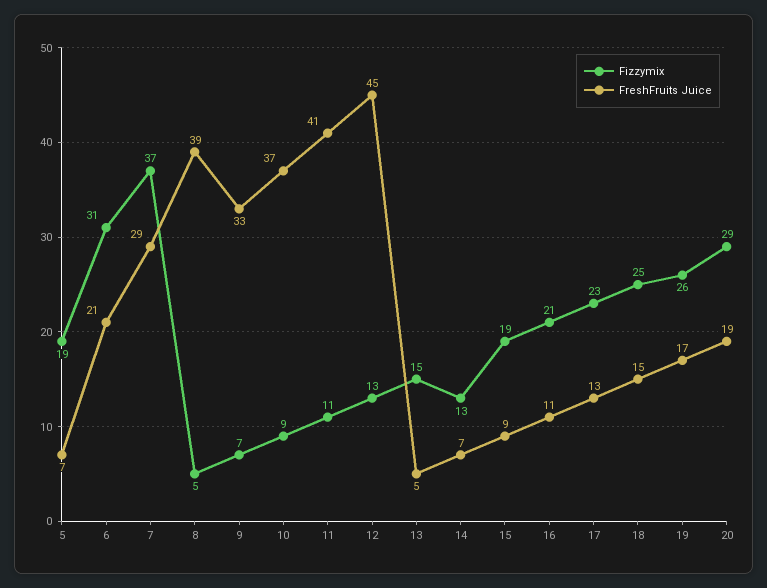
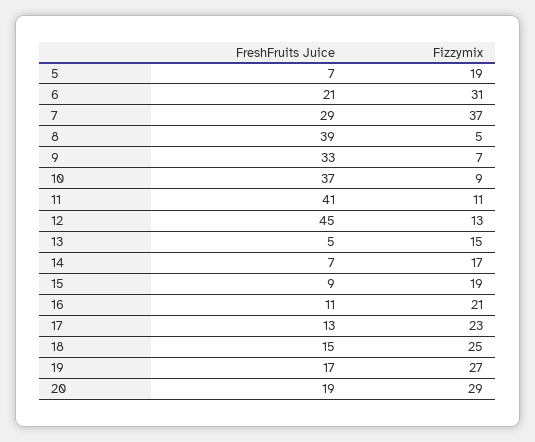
Fizzymix, 14: 13 -> 17
Fizzymix, 19: 26 -> 27

